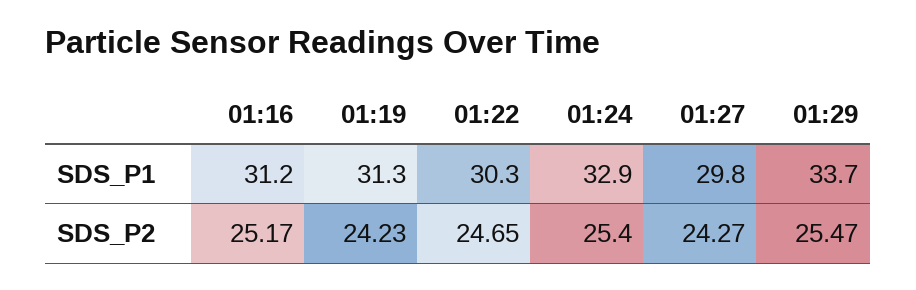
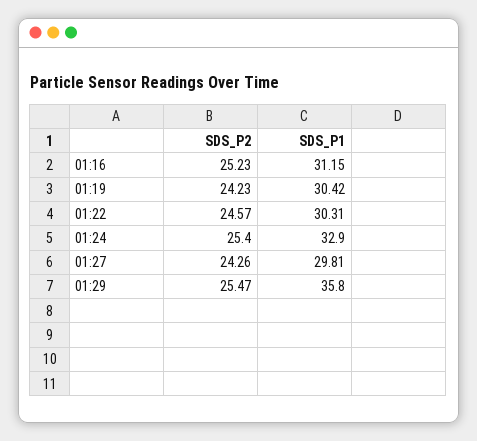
01:19, SDS_P1: 31.3 -> 30.42
01:29, SDS_P1: 33.7 -> 35.8
01:16, SDS_P2: 25.17 -> 25.23
01:22, SDS_P2: 24.65 -> 24.57
01:27, SDS_P2: 24.27 -> 24.26

